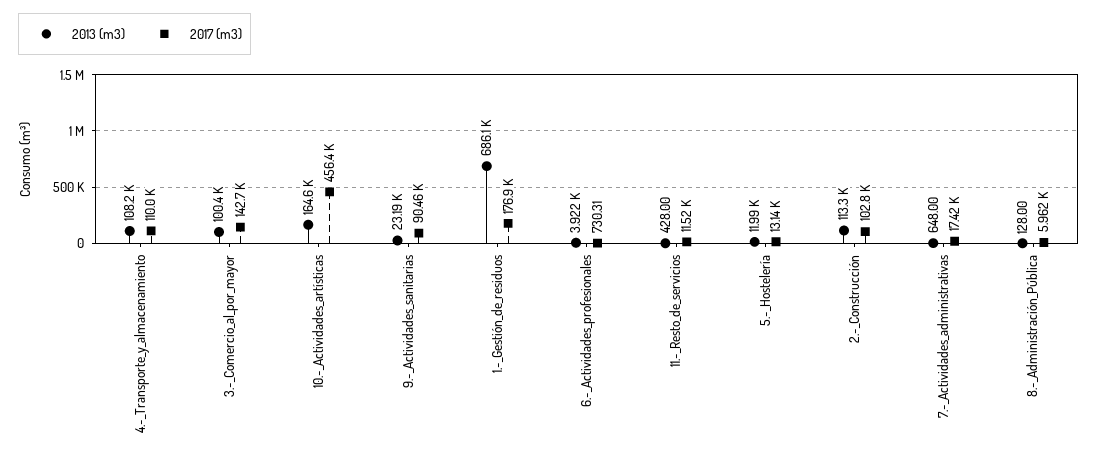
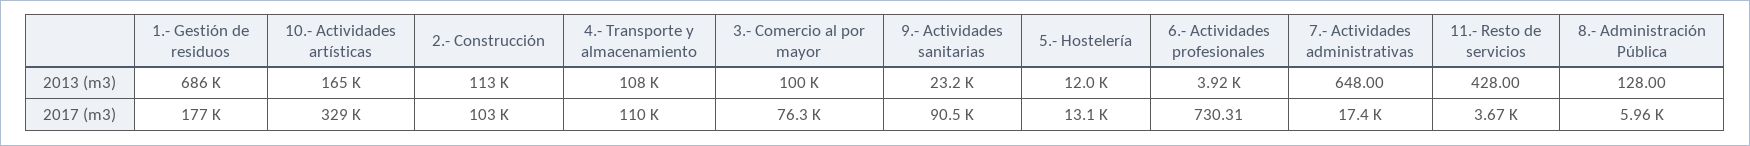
2017 (m3), 3.-_Comercio_al_por_mayor: 142700 -> 76300
2017 (m3), 10.-_Actividades_artísticas: 456400 -> 329000
2017 (m3), 11.-_Resto_de_servicios: 11520 -> 3670

